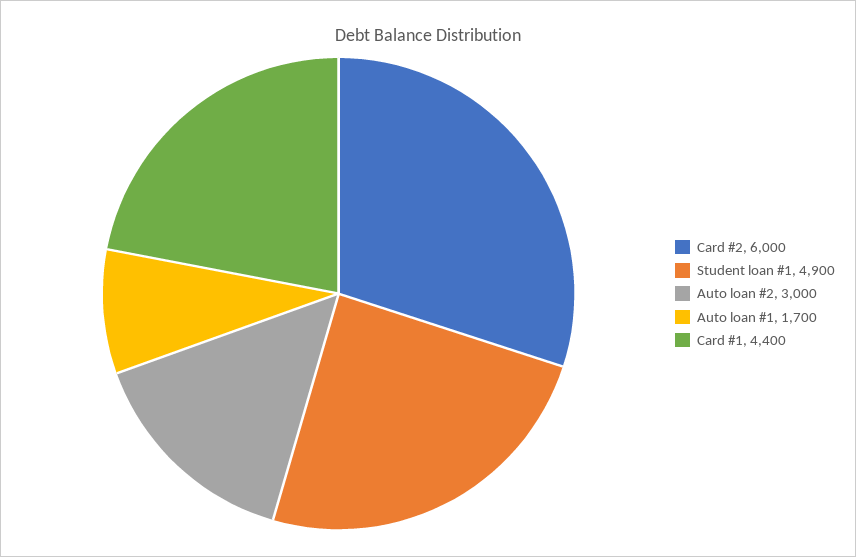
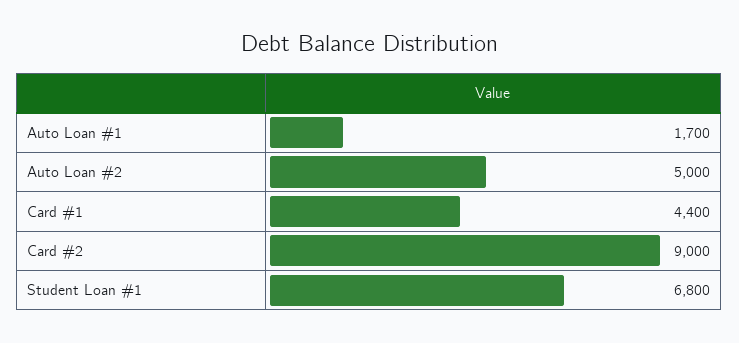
Card #2: 6000 -> 9000
Student loan #1: 4900 -> 6800
Auto loan #2: 3000 -> 5000

